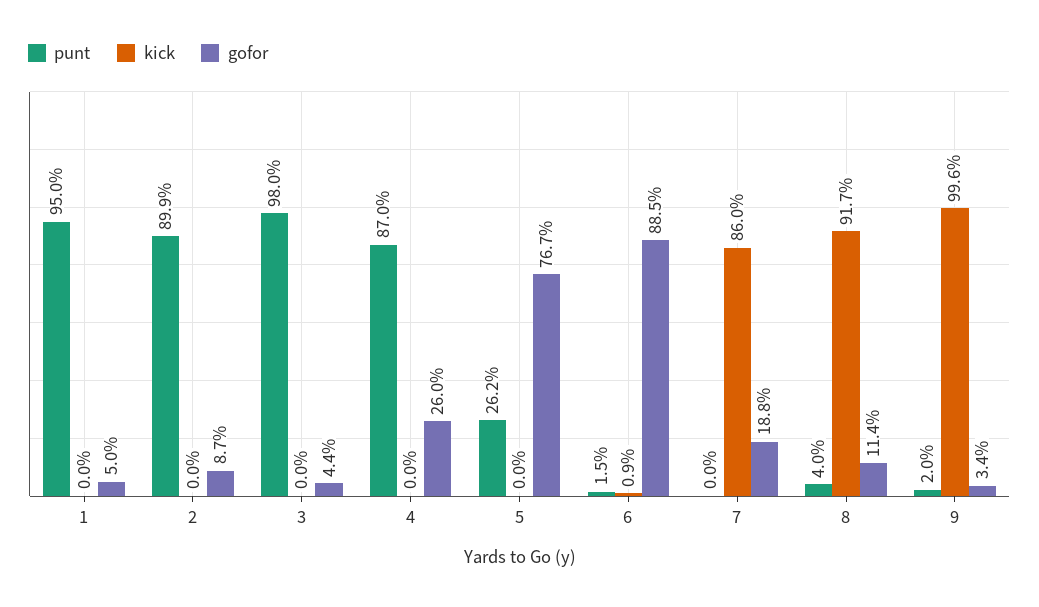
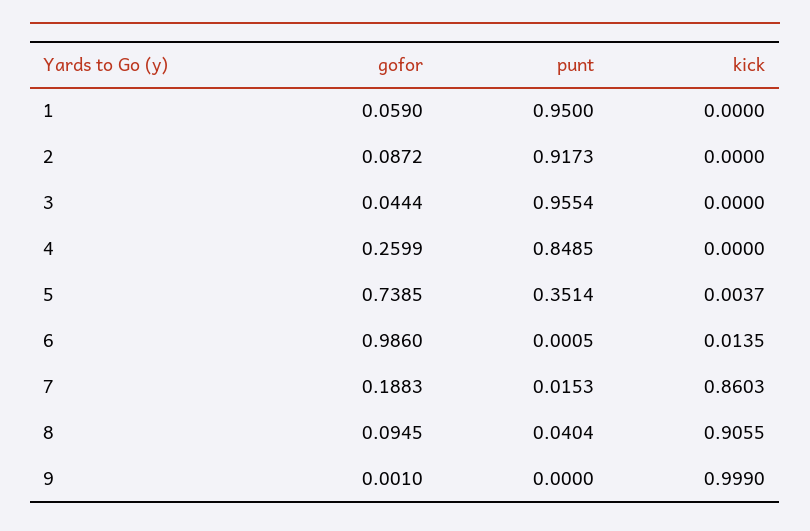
gofor, 1: 0.05 -> 0.059
punt, 2: 0.899 -> 0.9173
punt, 3: 0.98 -> 0.9554
punt, 4: 0.87 -> 0.8485
punt, 5: 0.262 -> 0.3514
kick, 5: 0 -> 0.0037
gofor, 5: 0.767 -> 0.7385
punt, 6: 0.015 -> 0.0005
kick, 6: 0.009 -> 0.0135
gofor, 6: 0.885 -> 0.986
punt, 7: 0 -> 0.0153
kick, 8: 0.917 -> 0.9055
gofor, 8: 0.114 -> 0.0945
punt, 9: 0.02 -> 0
kick, 9: 0.996 -> 0.999
gofor, 9: 0.034 -> 0.001

